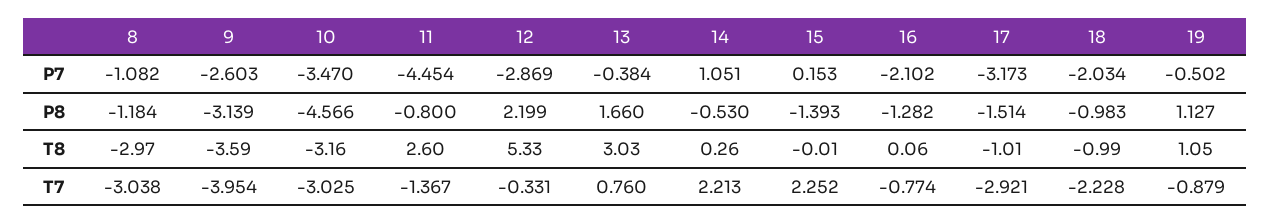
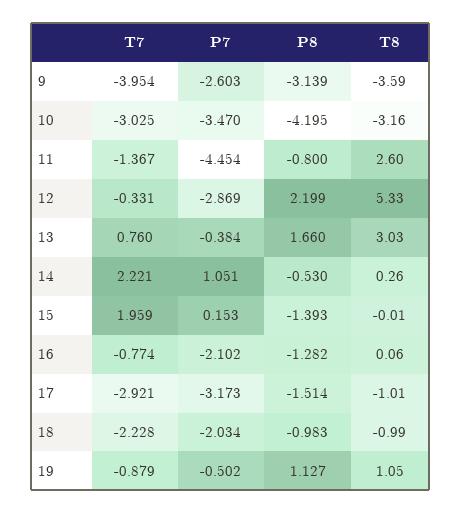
8, P7: -1.082 -> none
8, P8: -1.184 -> none
10, P8: -4.566 -> -4.195
8, T8: -2.97 -> none
8, T7: -3.038 -> none
14, T7: 2.213 -> 2.221
15, T7: 2.252 -> 1.959

